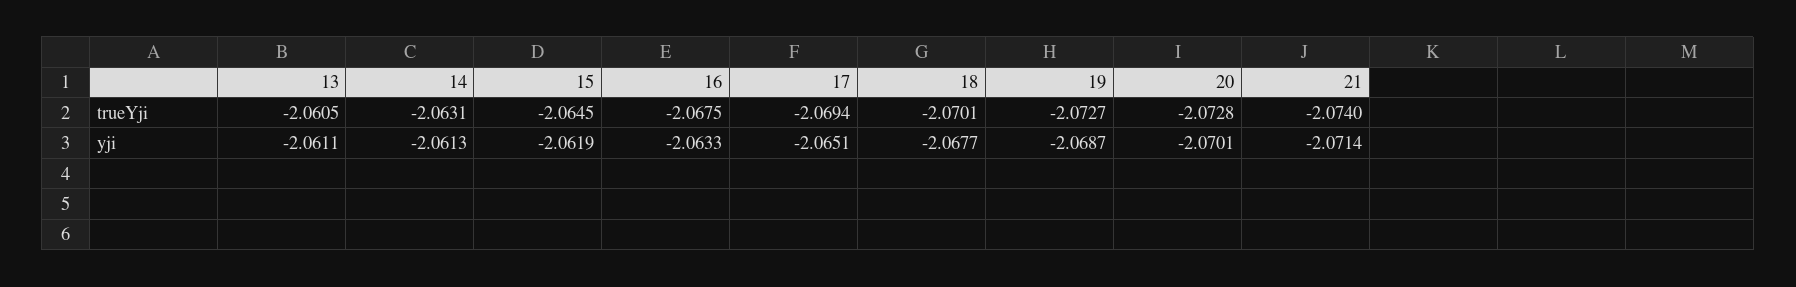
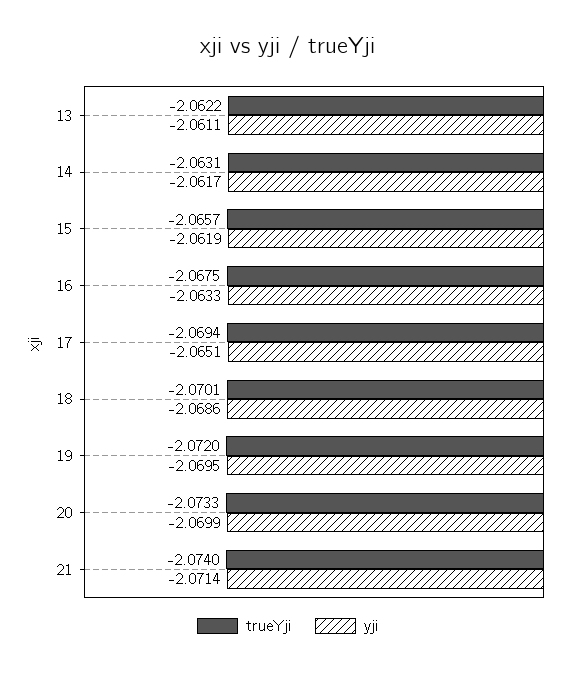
trueYji, 13: -2.0605 -> -2.0622
trueYji, 15: -2.0645 -> -2.0657
trueYji, 19: -2.0727 -> -2.072
trueYji, 20: -2.0728 -> -2.0733
yji, 14: -2.0613 -> -2.0617
yji, 18: -2.0677 -> -2.0686
yji, 19: -2.0687 -> -2.0695
yji, 20: -2.0701 -> -2.0699

